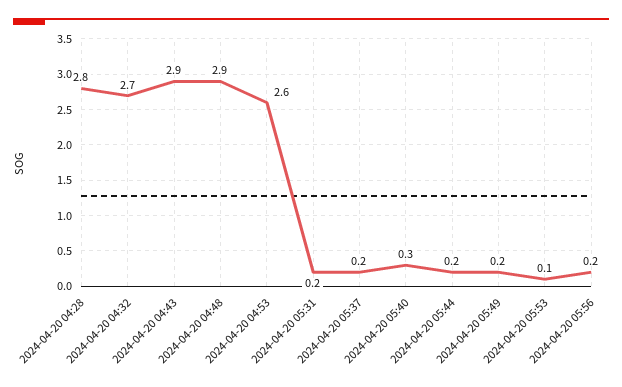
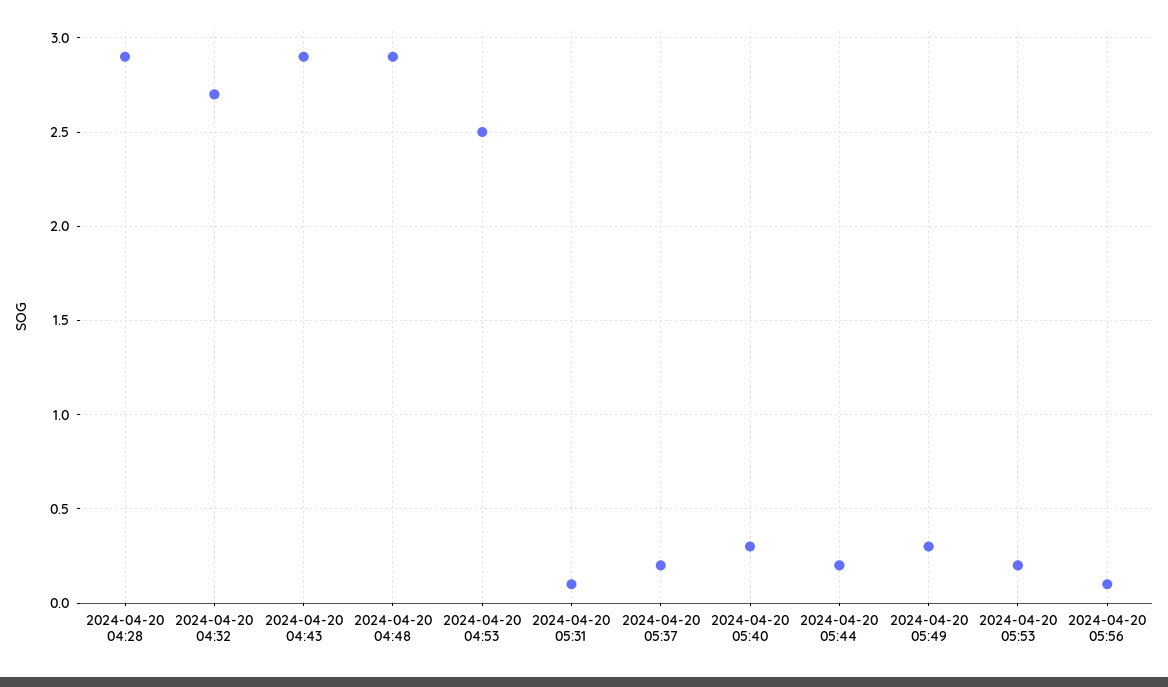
2024-04-20 04:28: 2.8 -> 2.9
2024-04-20 04:53: 2.6 -> 2.5
2024-04-20 05:31: 0.2 -> 0.1
2024-04-20 05:49: 0.2 -> 0.3
2024-04-20 05:53: 0.1 -> 0.2
2024-04-20 05:56: 0.2 -> 0.1

